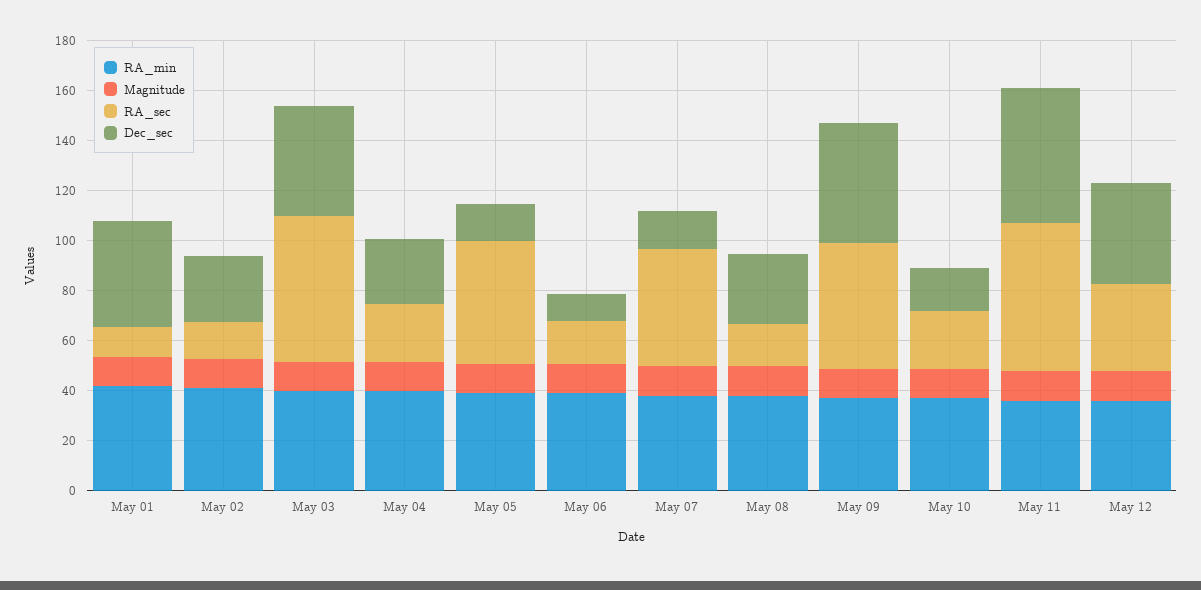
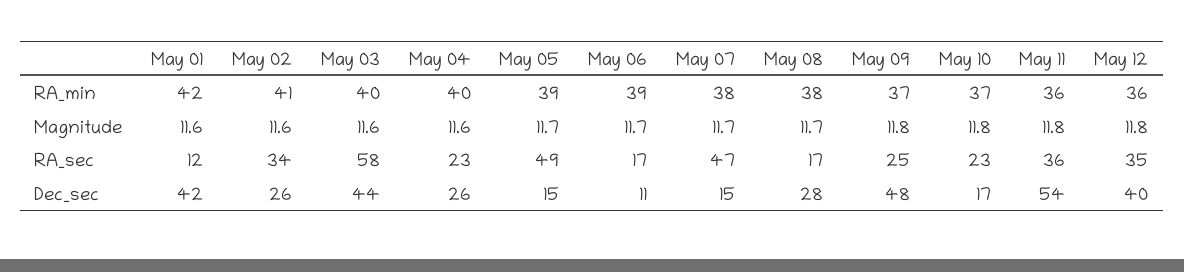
RA_sec, May 02: 15 -> 34
RA_sec, May 09: 50 -> 25
RA_sec, May 11: 60 -> 36

